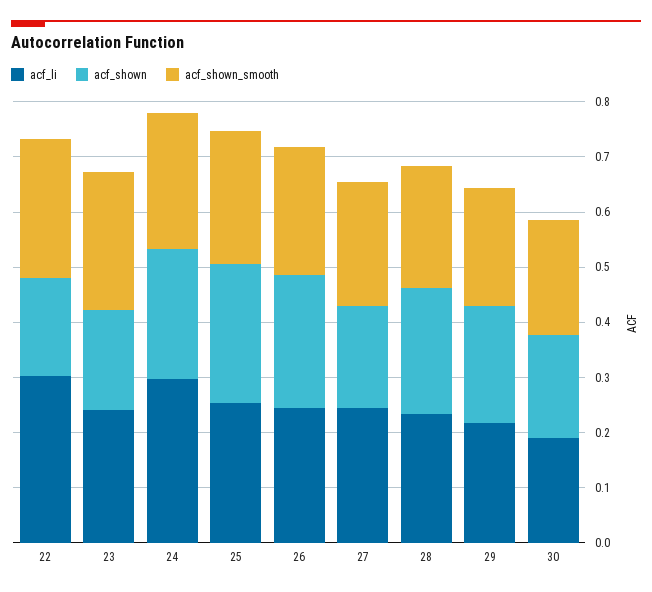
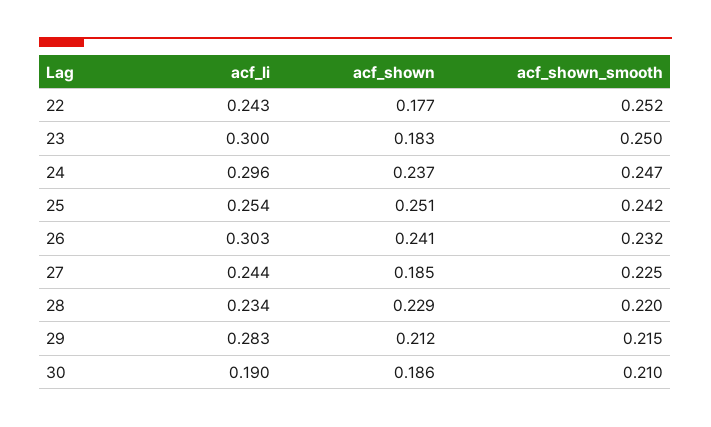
acf_li, 22: 0.3 -> 0.243
acf_li, 23: 0.24 -> 0.3
acf_li, 26: 0.24 -> 0.303
acf_li, 29: 0.22 -> 0.283

